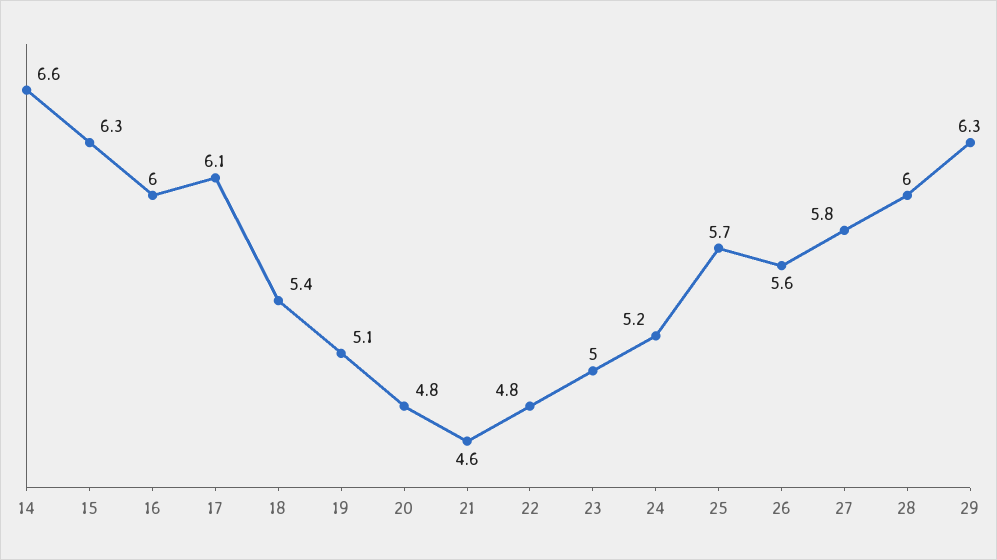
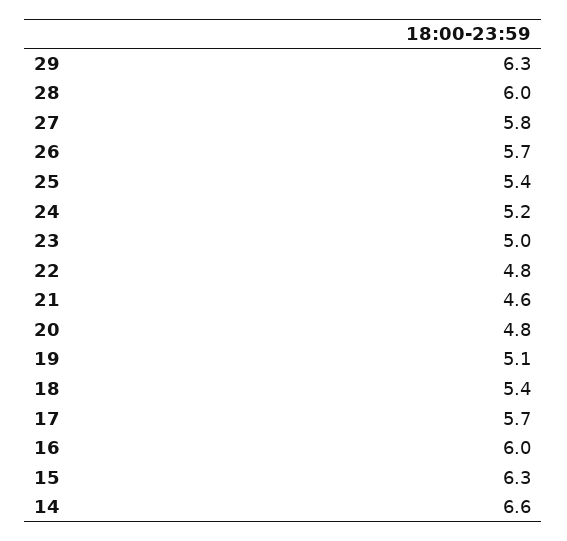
17: 6.1 -> 5.7
25: 5.7 -> 5.4
26: 5.6 -> 5.7

